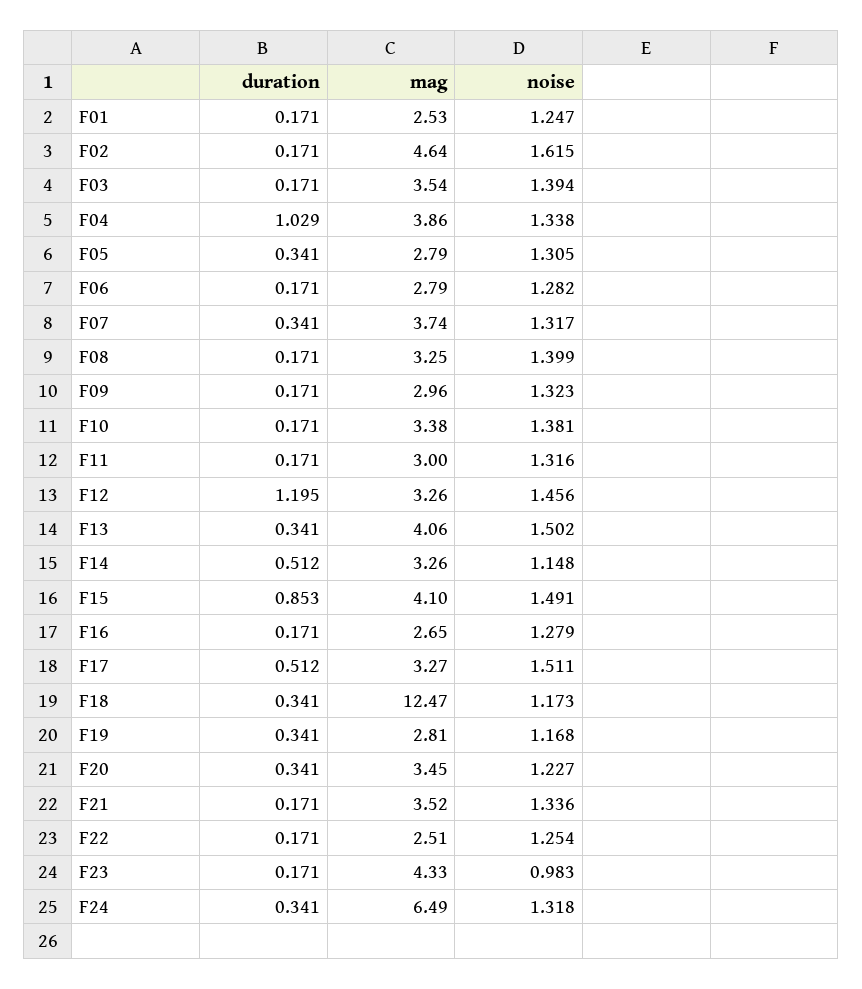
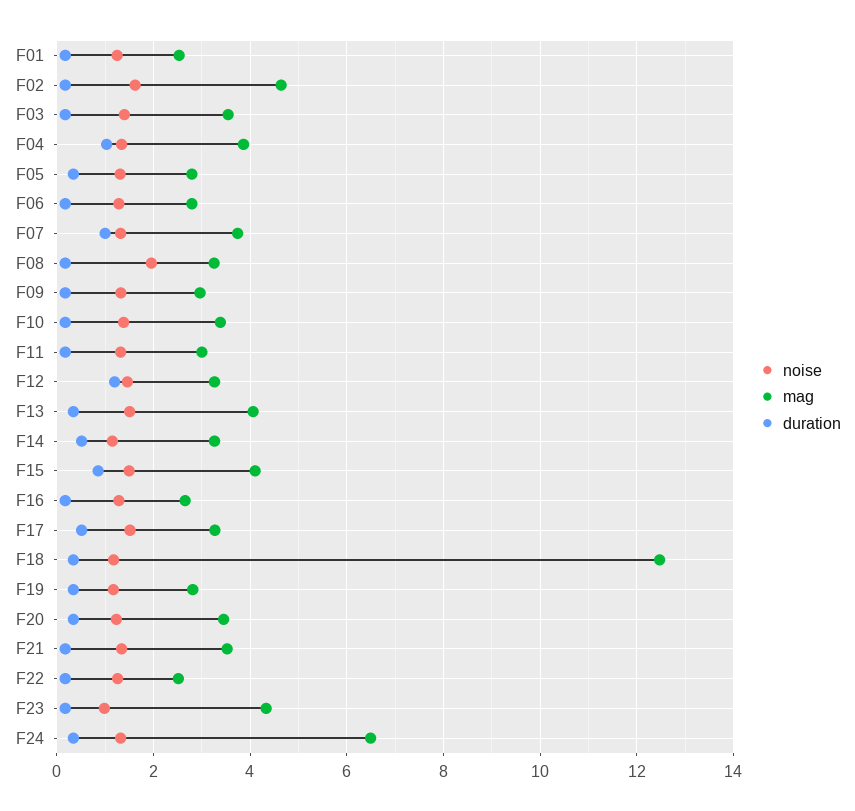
duration, F07: 0.341 -> 1
noise, F08: 1.399 -> 2

